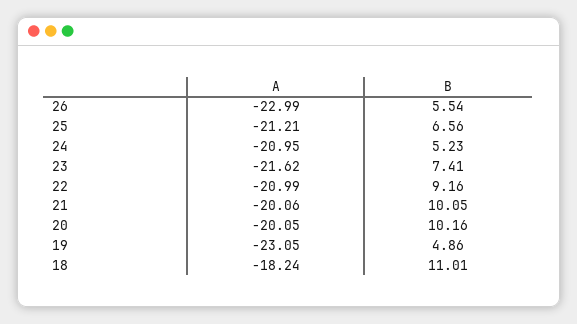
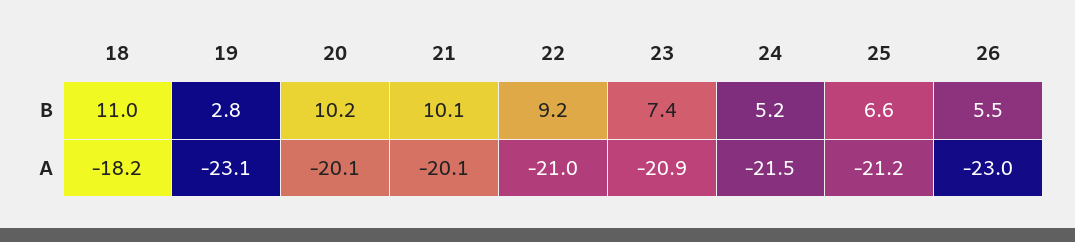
A, 24: -20.95 -> -21.5
A, 23: -21.62 -> -20.9
B, 19: 4.86 -> 2.8

